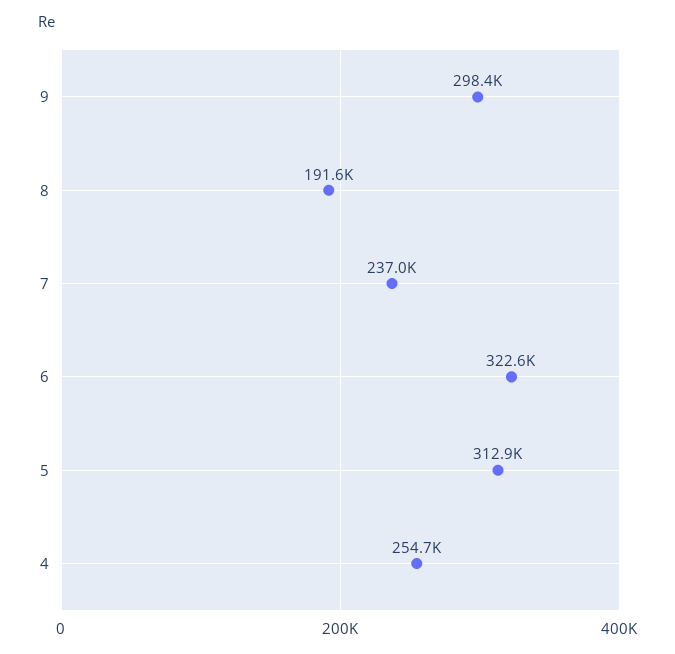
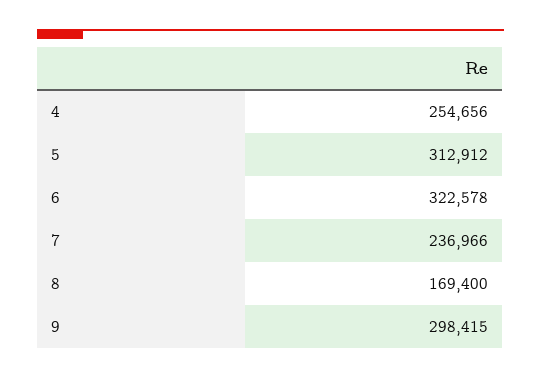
8: 191600 -> 169400

